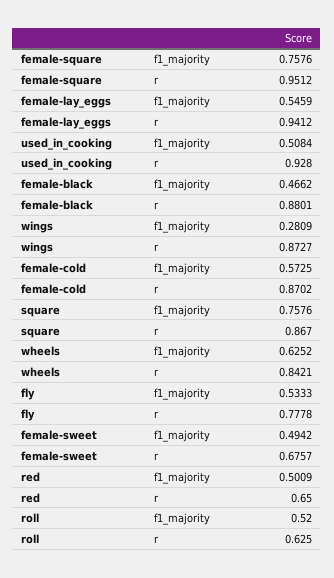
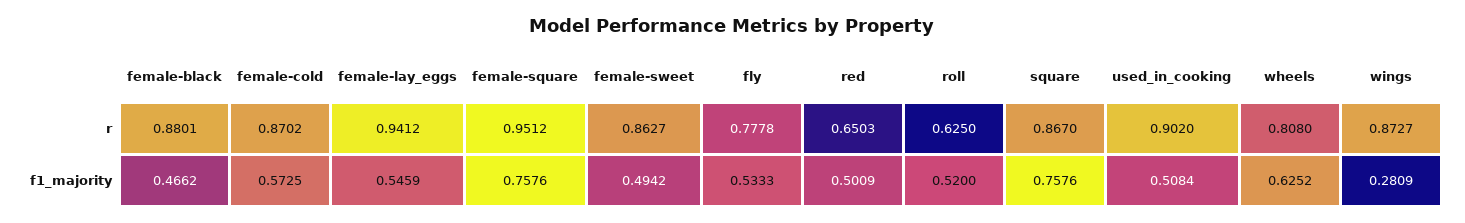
used_in_cooking, r: 0.928 -> 0.902
wheels, r: 0.8421 -> 0.808
female-sweet, r: 0.6757 -> 0.8627
red, r: 0.65 -> 0.6503

